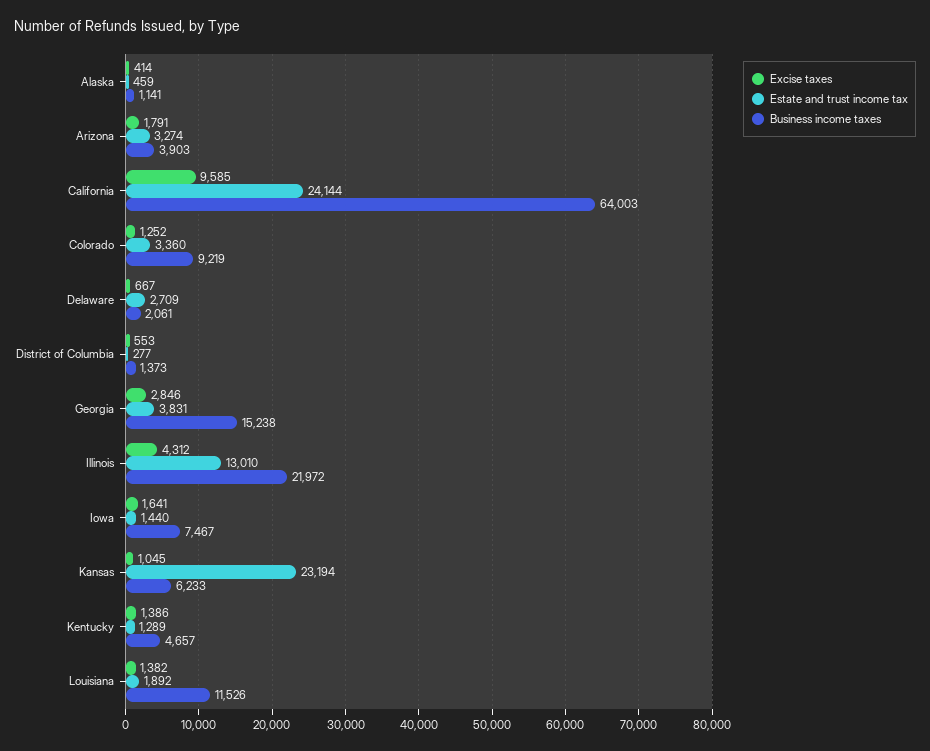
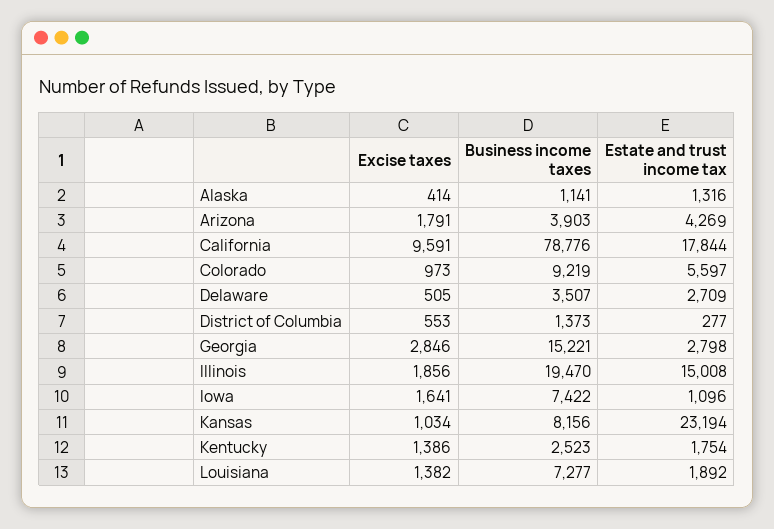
Estate and trust income tax, Alaska: 459 -> 1316
Estate and trust income tax, Arizona: 3274 -> 4269
Excise taxes, California: 9585 -> 9591
Estate and trust income tax, California: 24144 -> 17844
Business income taxes, California: 64003 -> 78776
Excise taxes, Colorado: 1252 -> 973
Estate and trust income tax, Colorado: 3360 -> 5597
Excise taxes, Delaware: 667 -> 505
Business income taxes, Delaware: 2061 -> 3507
Estate and trust income tax, Georgia: 3831 -> 2798
Business income taxes, Georgia: 15238 -> 15221
Excise taxes, Illinois: 4312 -> 1856
Estate and trust income tax, Illinois: 13010 -> 15008
Business income taxes, Illinois: 21972 -> 19470
Estate and trust income tax, Iowa: 1440 -> 1096
Business income taxes, Iowa: 7467 -> 7422
Excise taxes, Kansas: 1045 -> 1034
Business income taxes, Kansas: 6233 -> 8156
Estate and trust income tax, Kentucky: 1289 -> 1754
Business income taxes, Kentucky: 4657 -> 2523
Business income taxes, Louisiana: 11526 -> 7277

